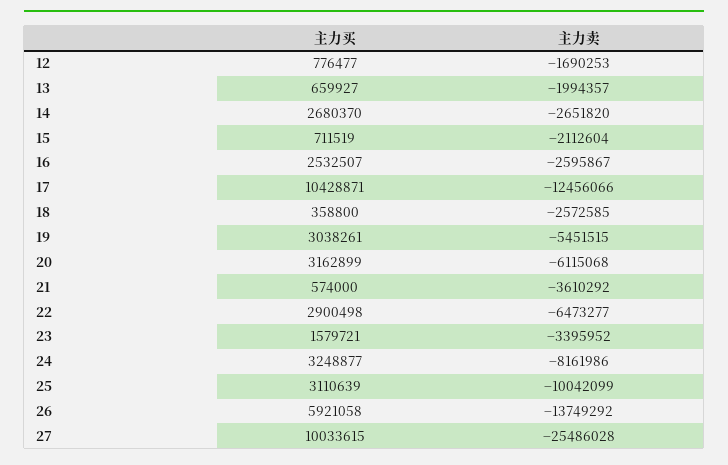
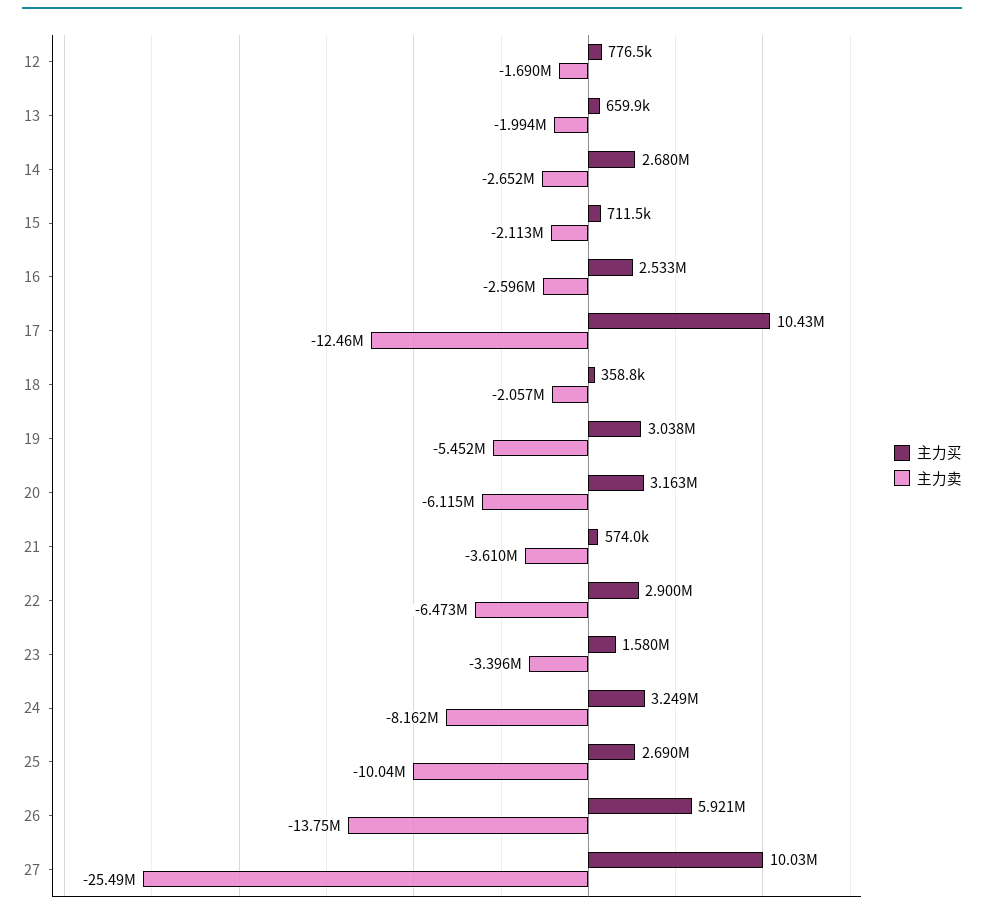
主力卖, 18: -2572585 -> -2057000
主力买, 25: 3110639 -> 2690000

